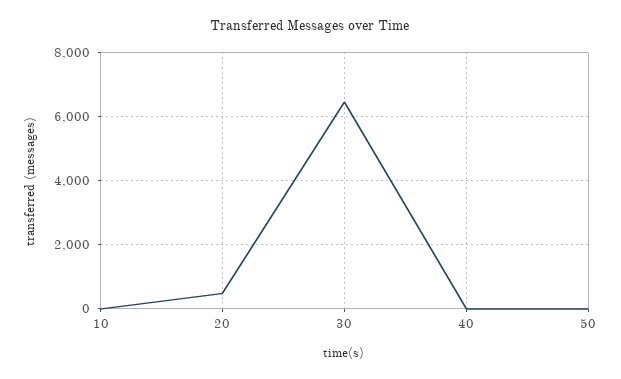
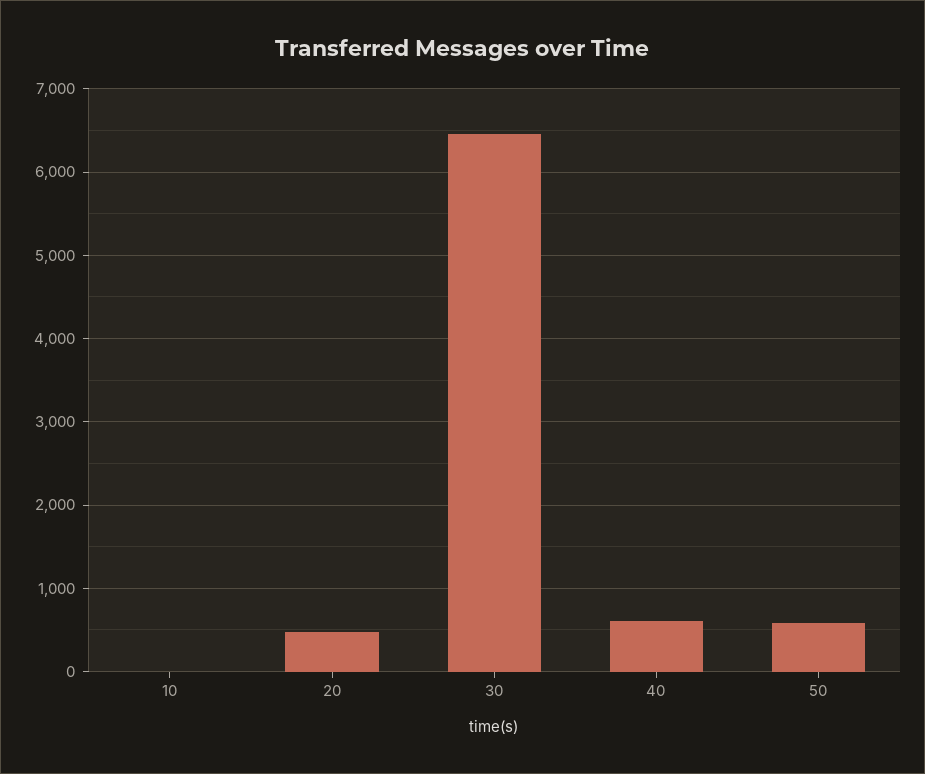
40: 0 -> 600
50: 0 -> 600

